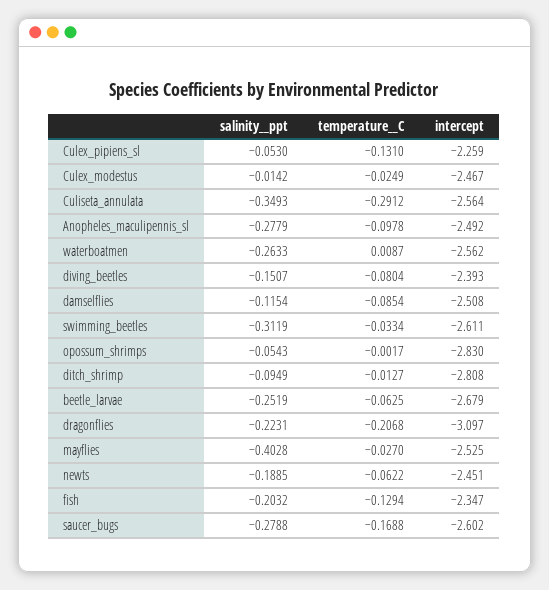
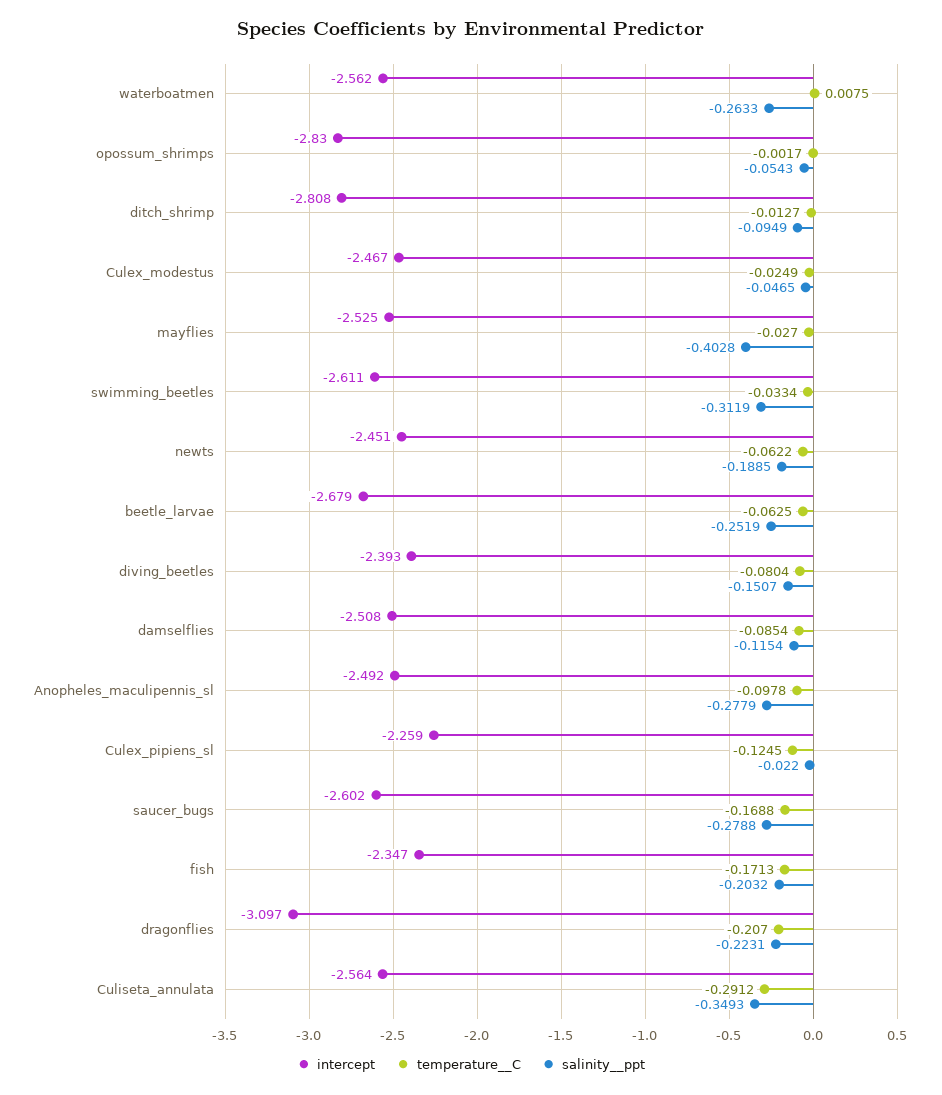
salinity__ppt, Culex_pipiens_sl: -0.053 -> -0.022
temperature__C, Culex_pipiens_sl: -0.131 -> -0.1245
salinity__ppt, Culex_modestus: -0.0142 -> -0.0465
temperature__C, waterboatmen: 0.0087 -> 0.0075
temperature__C, dragonflies: -0.2068 -> -0.207
temperature__C, fish: -0.1294 -> -0.1713

